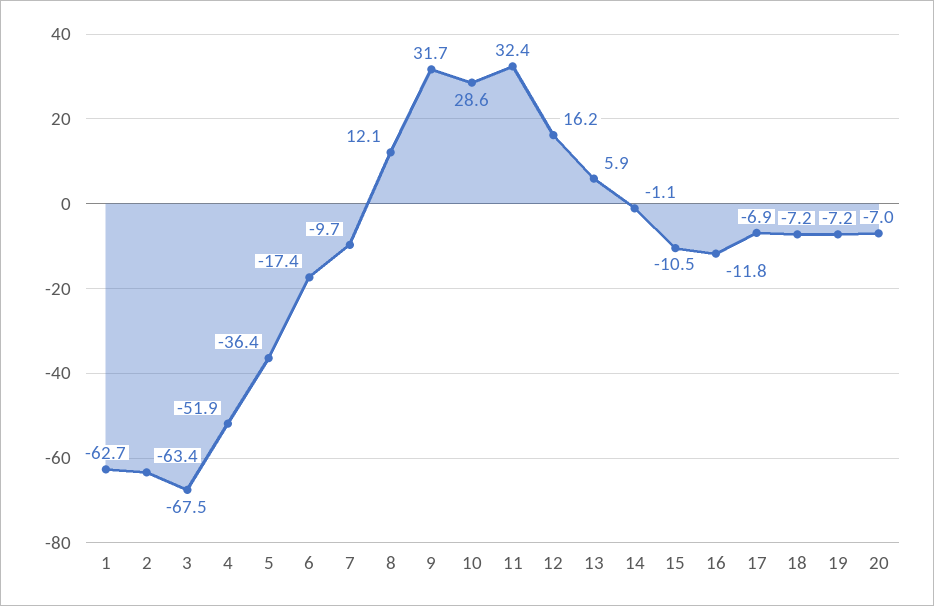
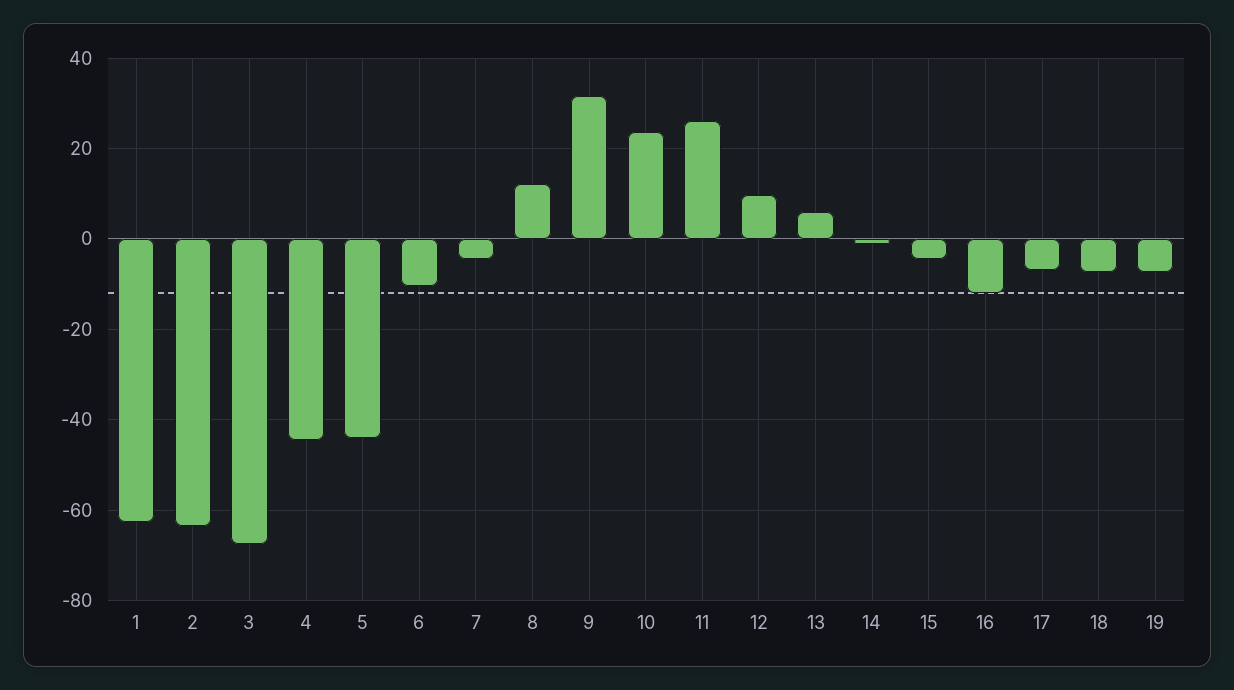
4: -51.9 -> -44
5: -36.4 -> -44
6: -17.4 -> -10
7: -9.7 -> -4
10: 28.6 -> 24
11: 32.4 -> 26
12: 16.2 -> 10
15: -10.5 -> -4
20: -7 -> none

